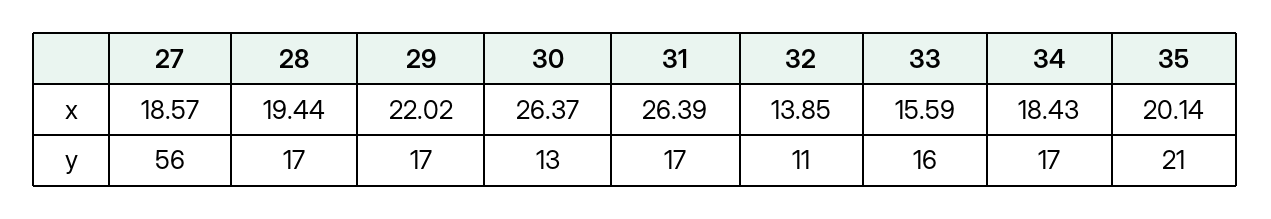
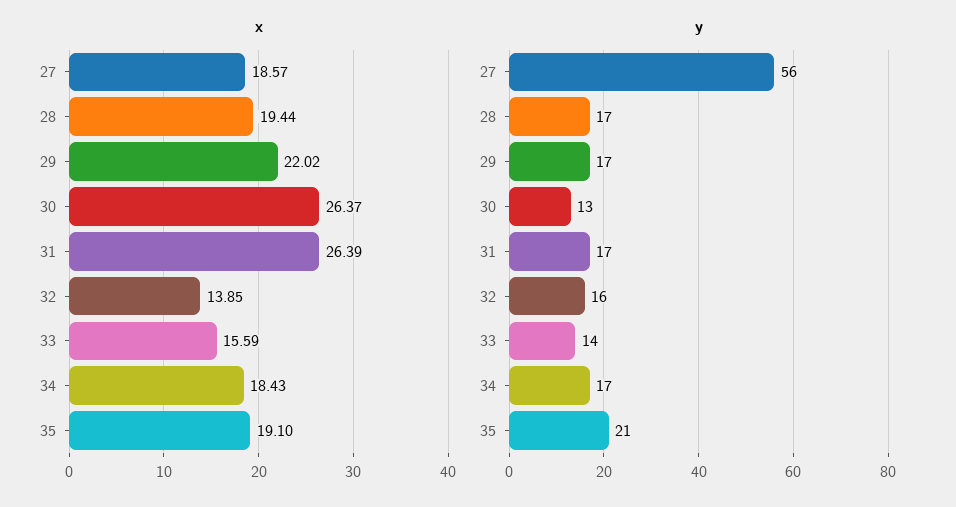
x, 35: 20.14 -> 19.1
y, 32: 11 -> 16
y, 33: 16 -> 14

